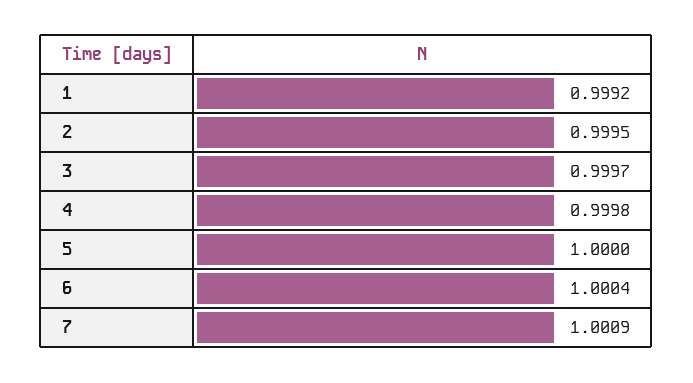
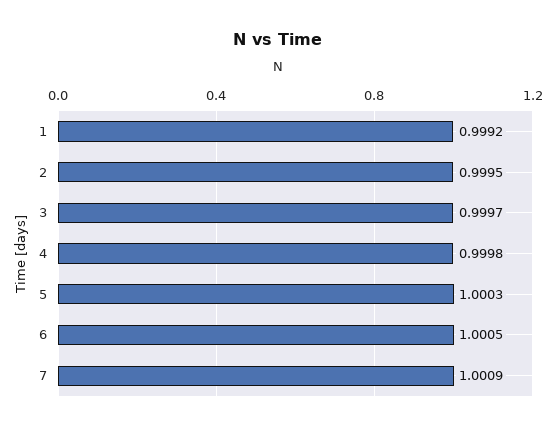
5: 1 -> 1.0003
6: 1.0004 -> 1.0005

